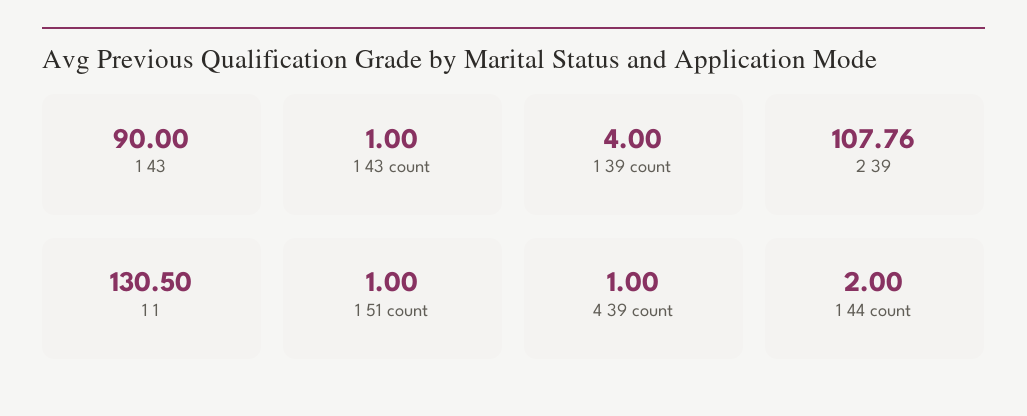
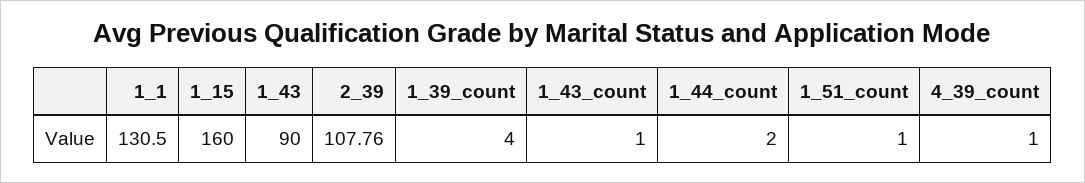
1_15: none -> 160

